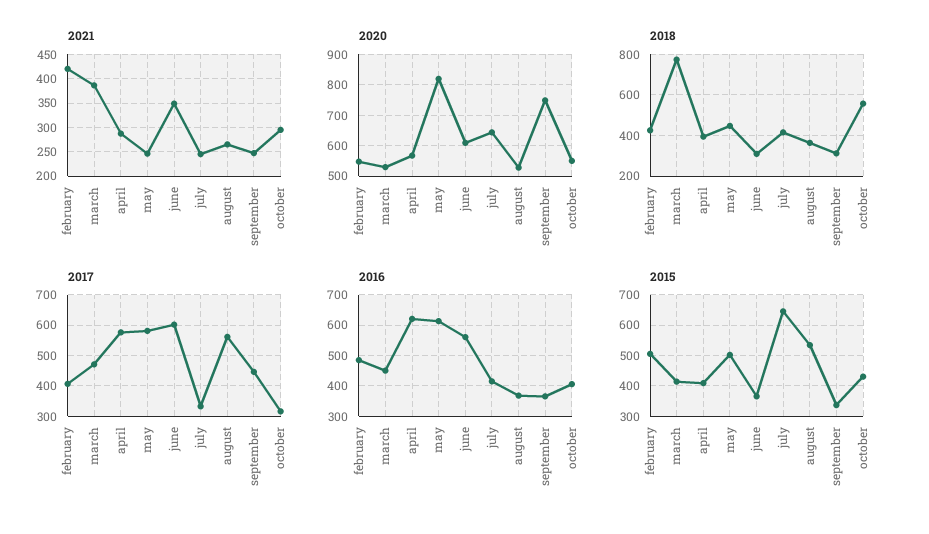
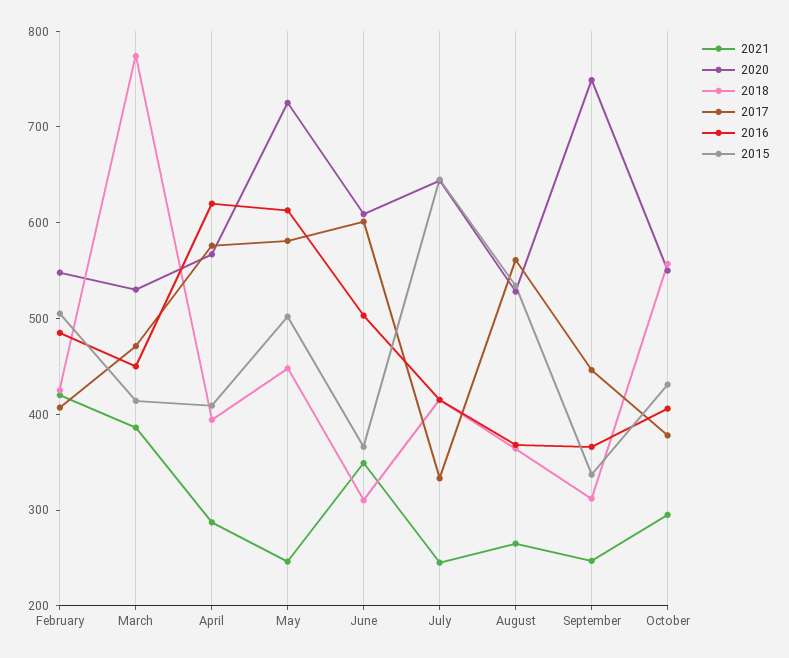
2020, may: 820 -> 720
2017, october: 320 -> 380
2016, june: 560 -> 500

